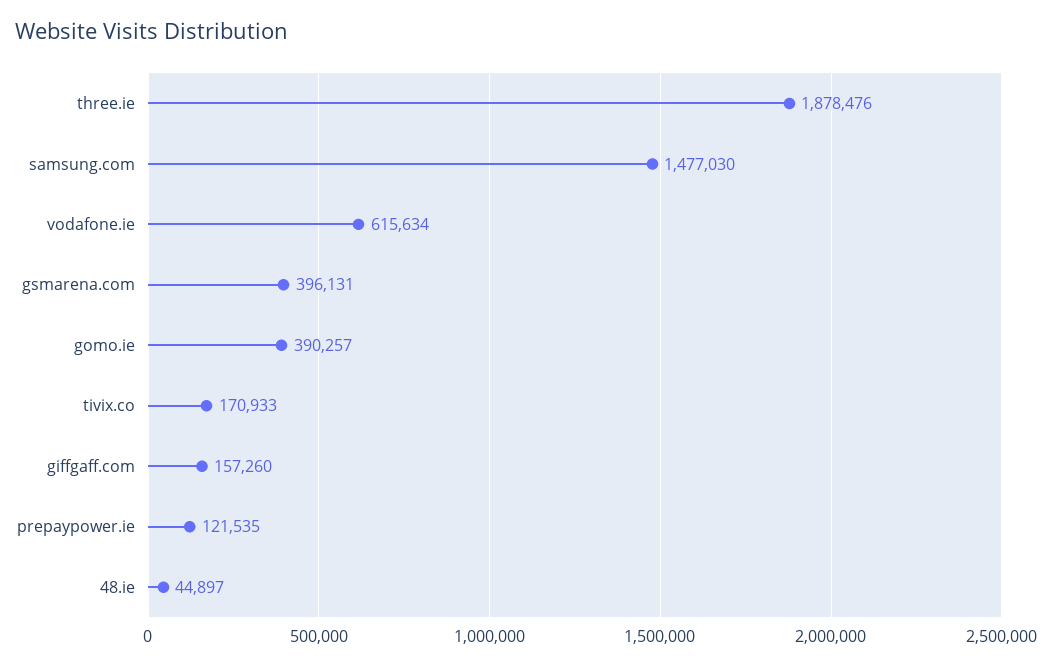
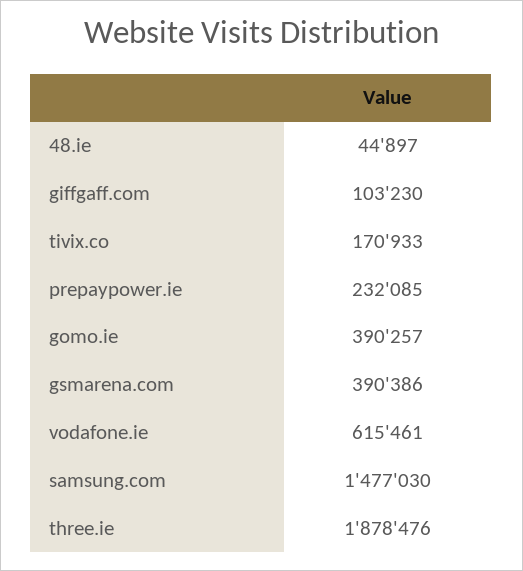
vodafone.ie: 615634 -> 615461
gsmarena.com: 396131 -> 390386
giffgaff.com: 157260 -> 103230
prepaypower.ie: 121535 -> 232085

